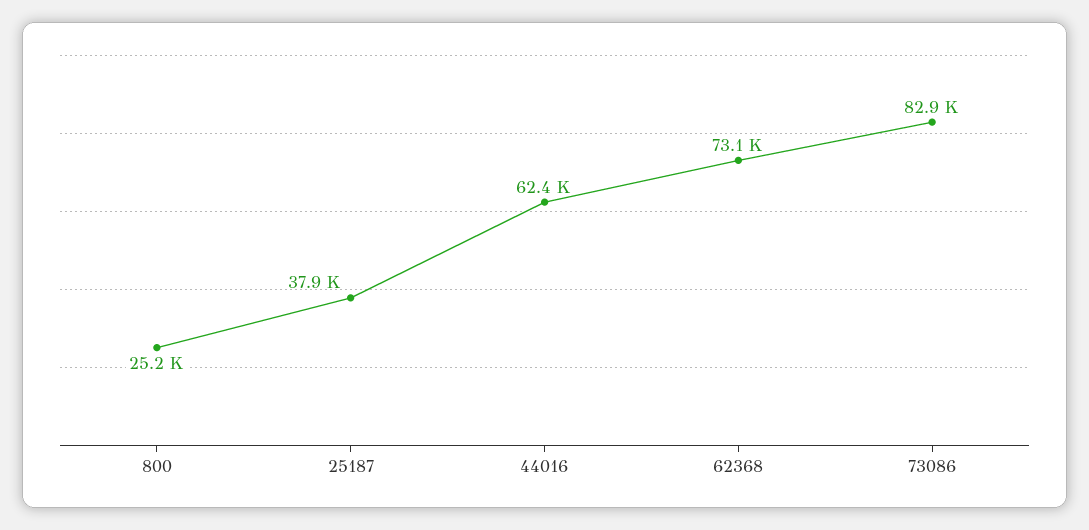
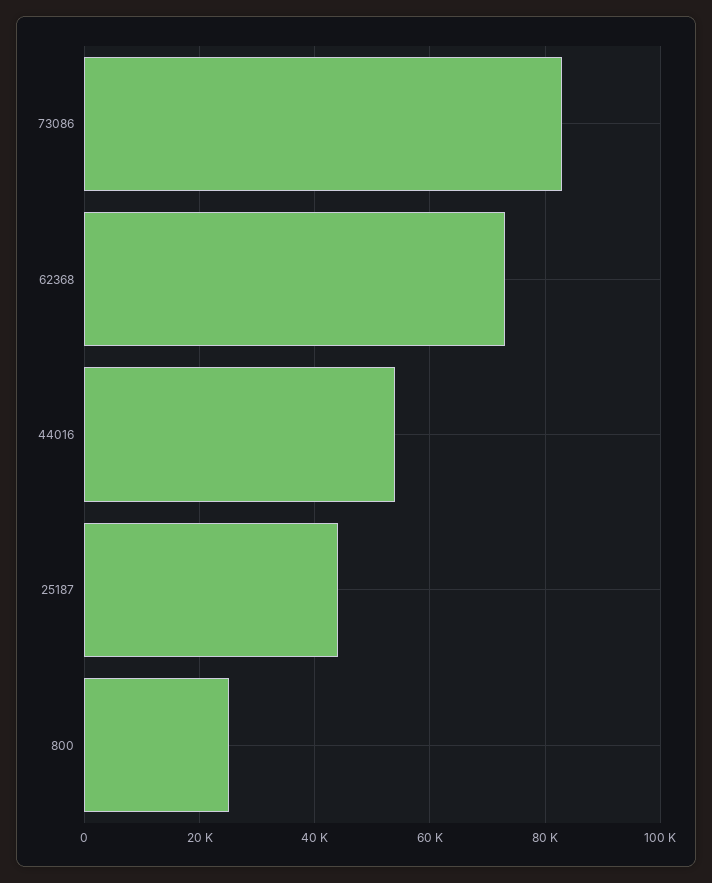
25187: 37900 -> 44000
44016: 62400 -> 54000

